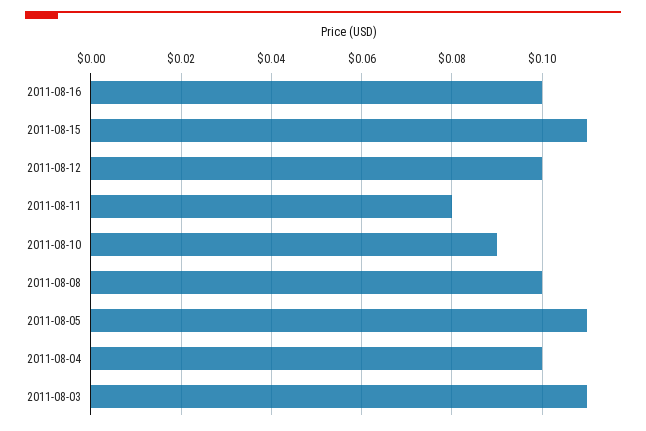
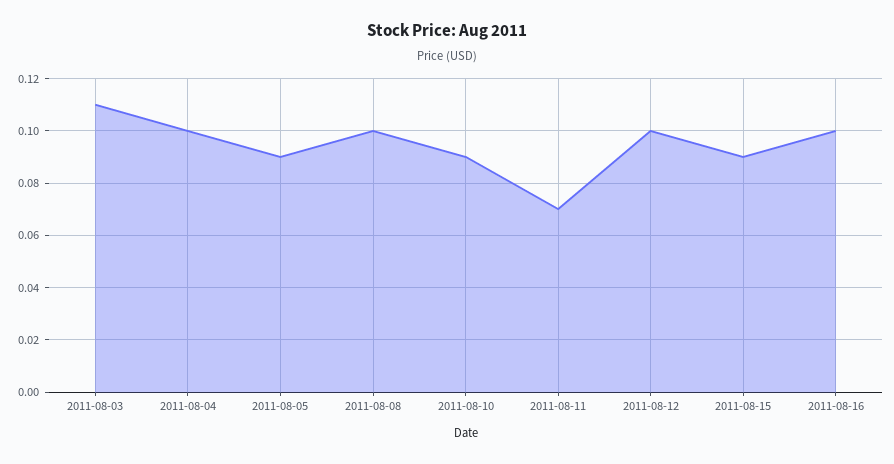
2011-08-15: 0.11 -> 0.09
2011-08-11: 0.08 -> 0.07
2011-08-05: 0.11 -> 0.09

